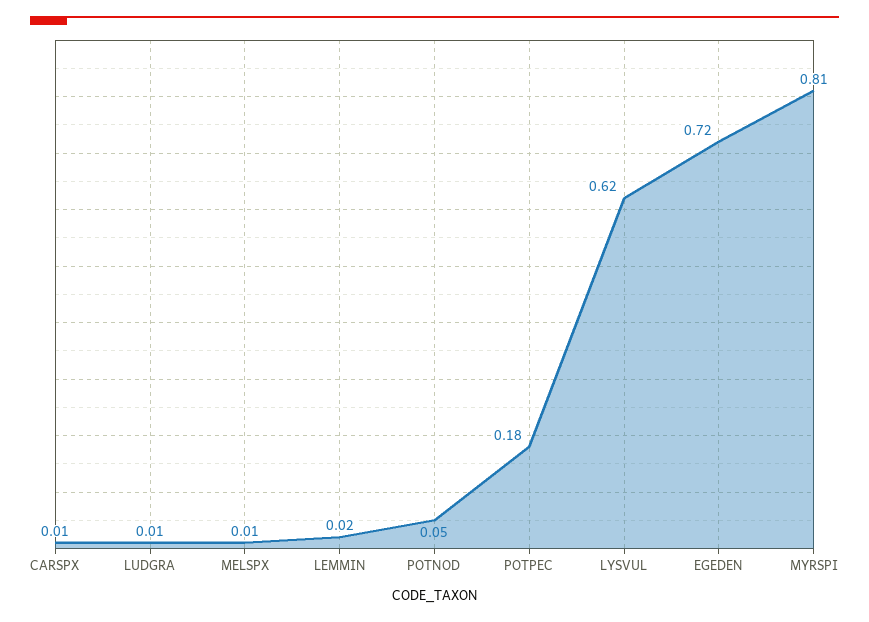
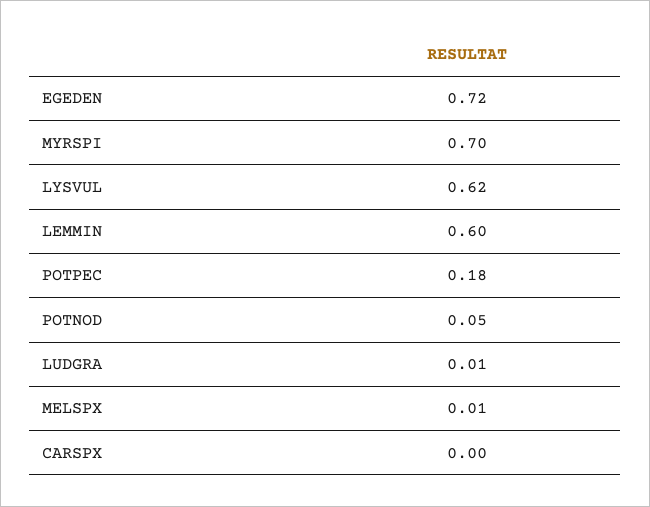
CARSPX: 0.01 -> 0
LEMMIN: 0.02 -> 0.6
MYRSPI: 0.81 -> 0.7

